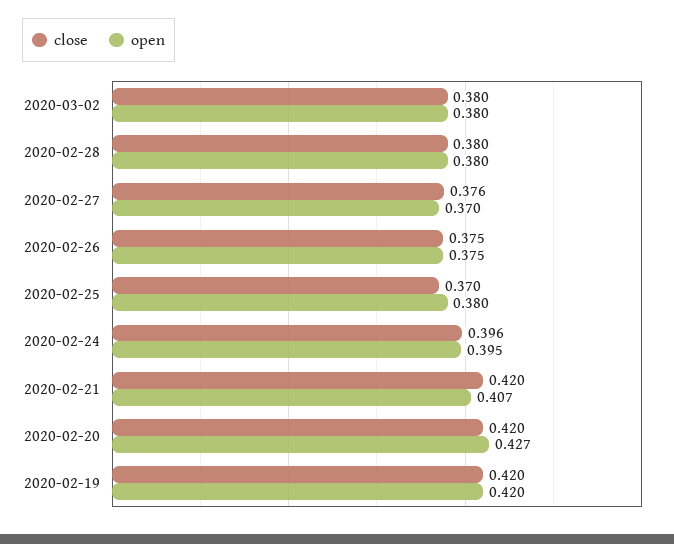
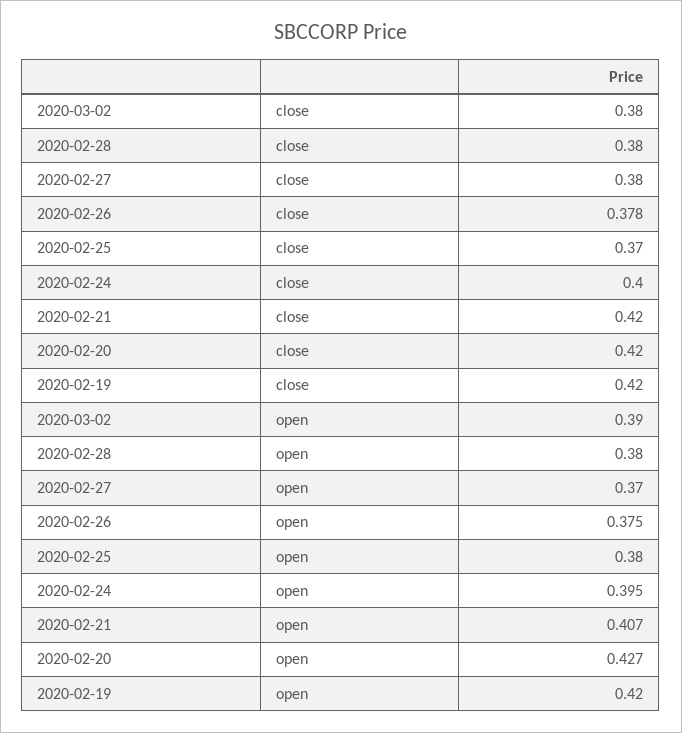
open, 2020-03-02: 0.38 -> 0.39
close, 2020-02-27: 0.376 -> 0.38
close, 2020-02-26: 0.375 -> 0.378
close, 2020-02-24: 0.396 -> 0.4

